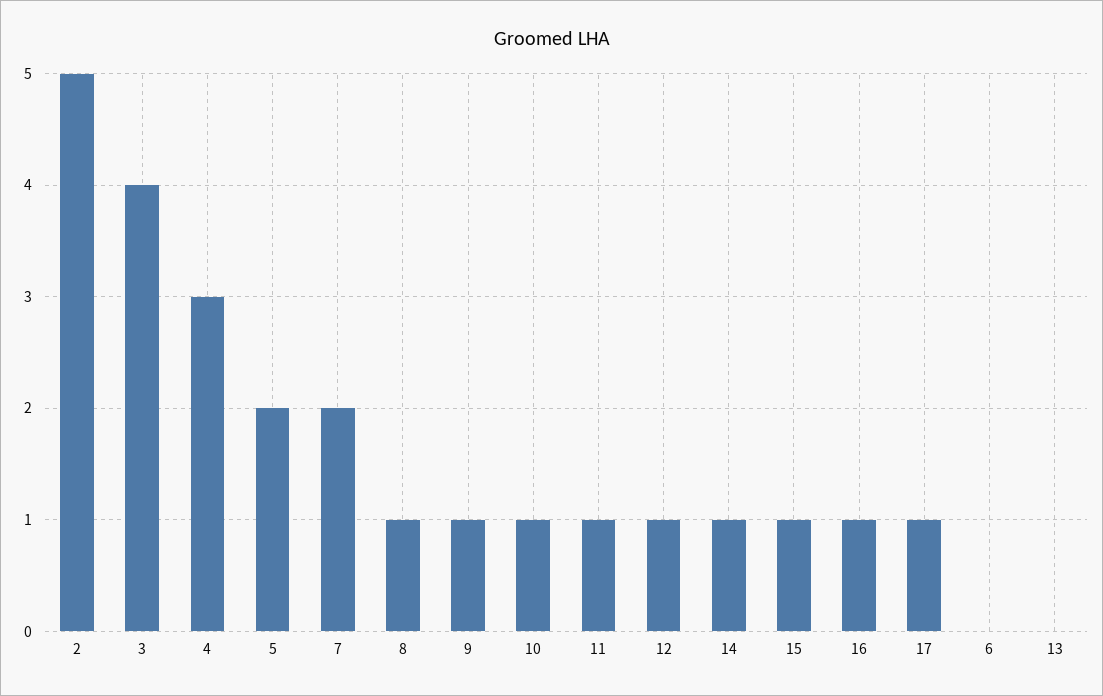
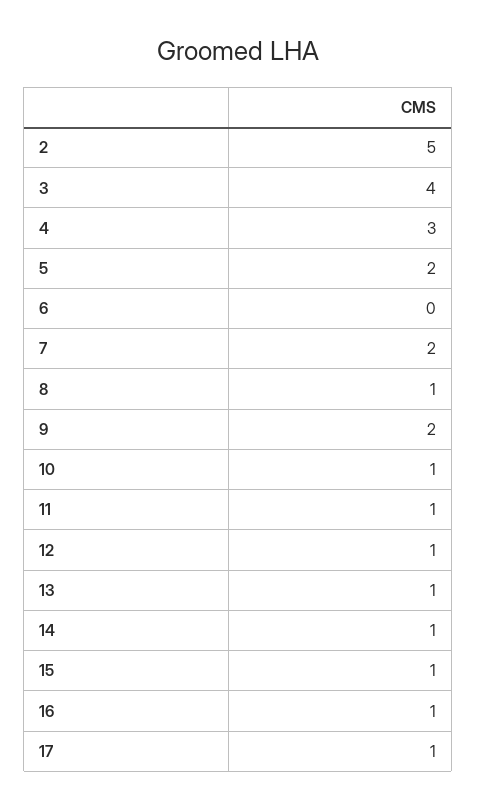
9: 1 -> 2
13: 0 -> 1

